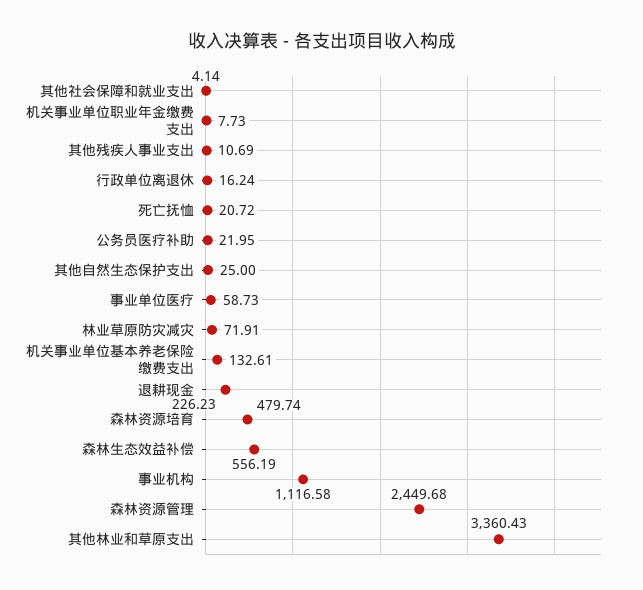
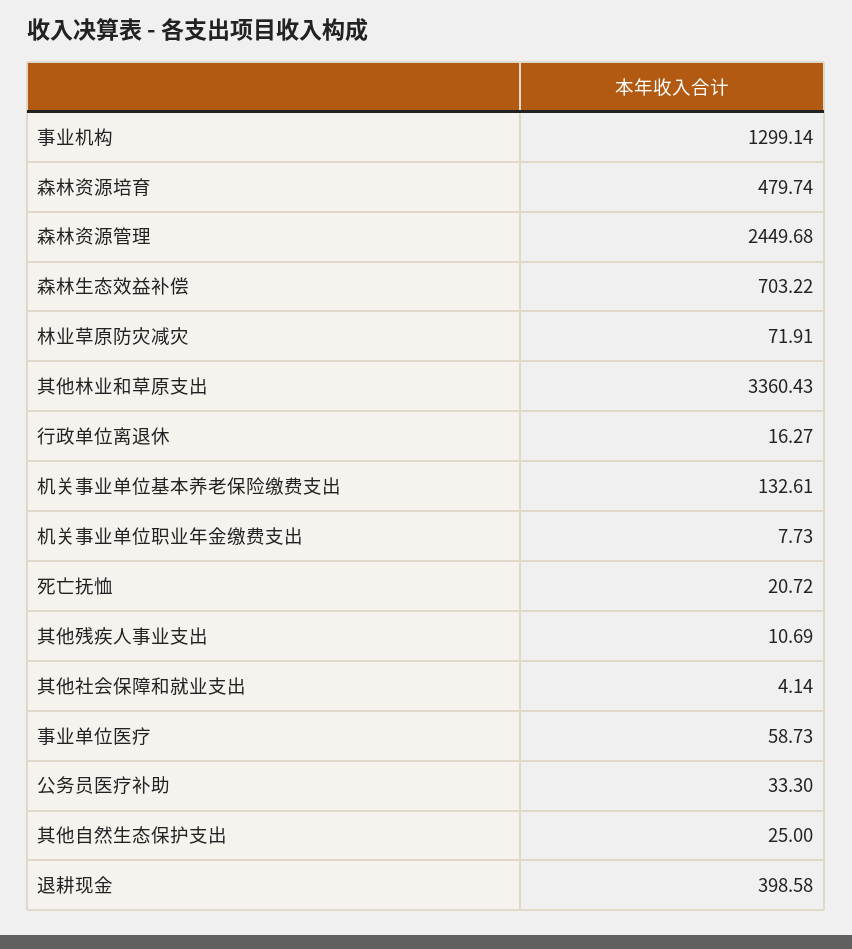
行政单位离退休: 16.24 -> 16.27
公务员医疗补助: 21.95 -> 33.3
退耕现金: 226.23 -> 398.58
森林生态效益补偿: 556.19 -> 703.22
事业机构: 1116.58 -> 1299.14

